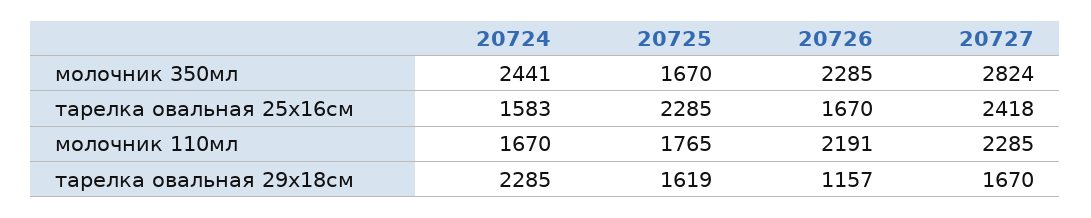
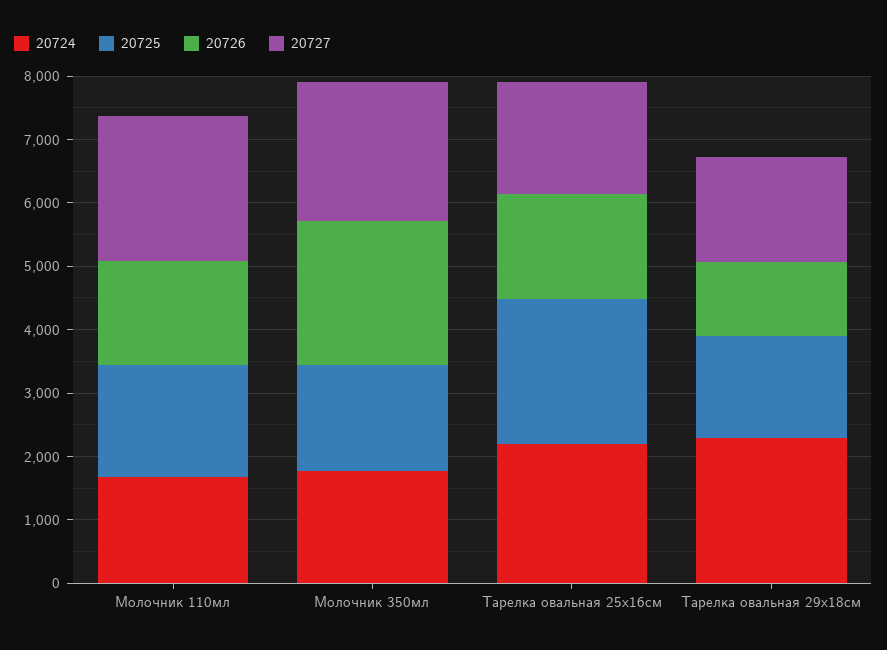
20724, молочник 350мл: 2441 -> 1800
20727, молочник 350мл: 2824 -> 2200
20724, тарелка овальная 25x16см: 1583 -> 2200
20727, тарелка овальная 25x16см: 2418 -> 1800
20726, молочник 110мл: 2191 -> 1600

